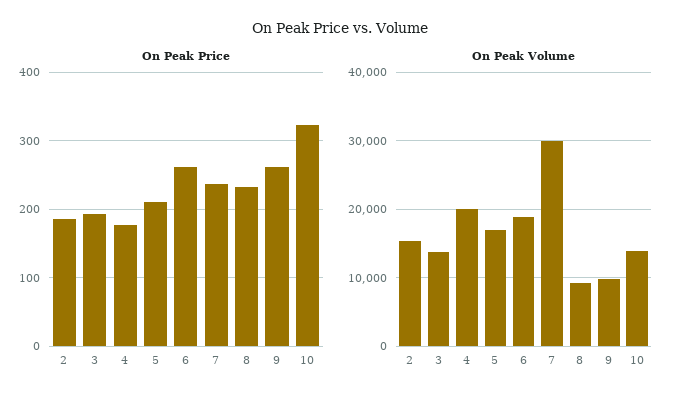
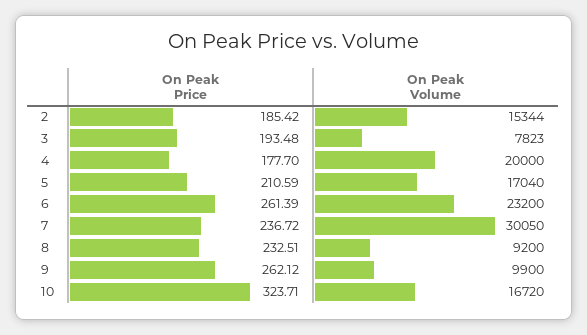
On Peak Volume, 3: 14000 -> 7823
On Peak Volume, 6: 19000 -> 23200
On Peak Volume, 10: 14000 -> 16720

